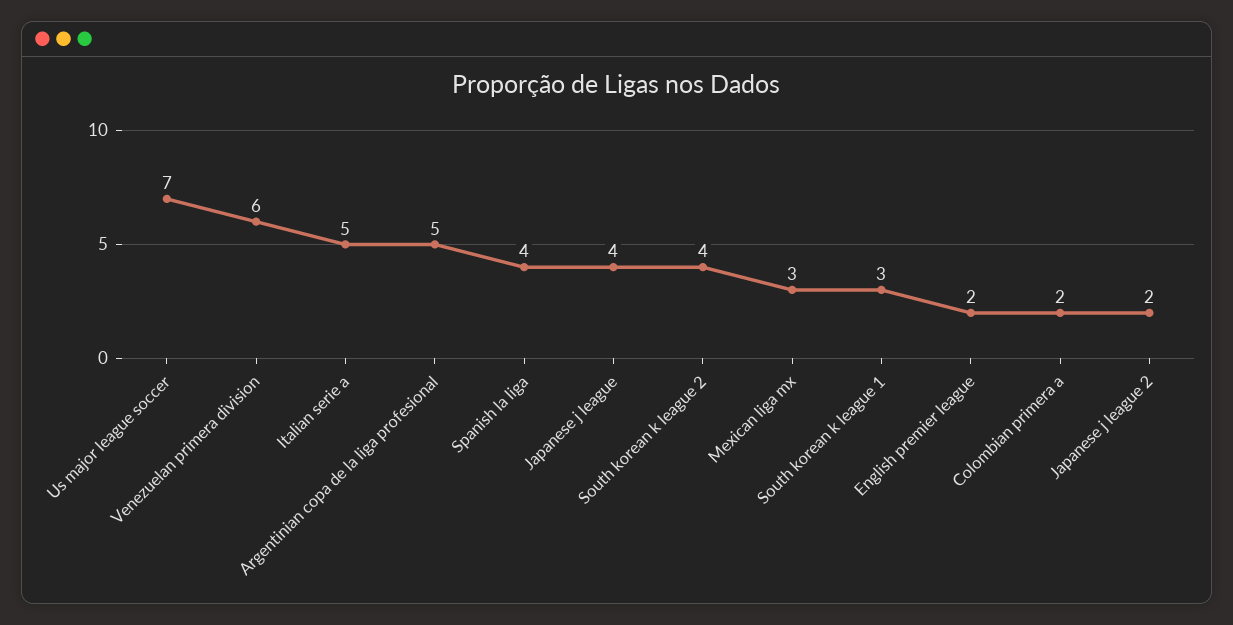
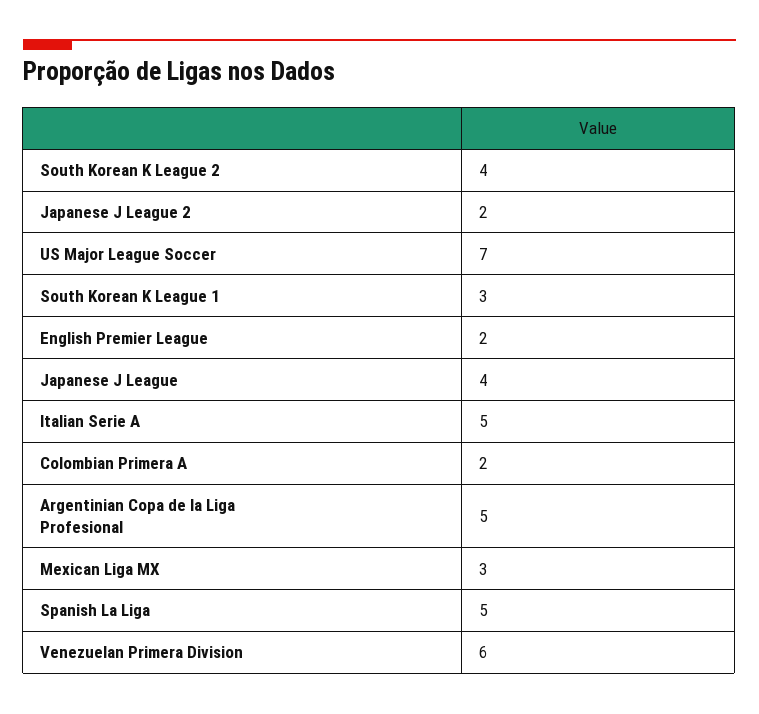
Spanish la liga: 4 -> 5

